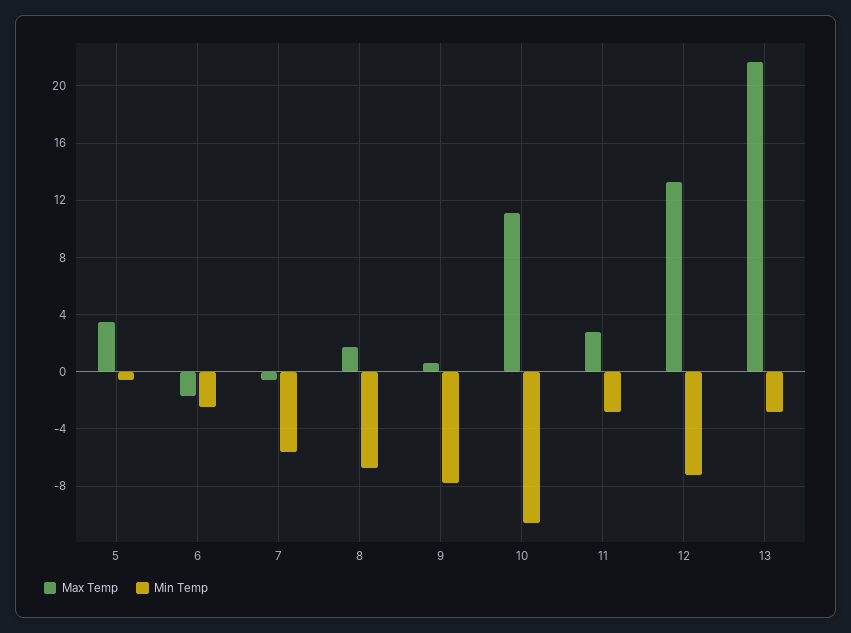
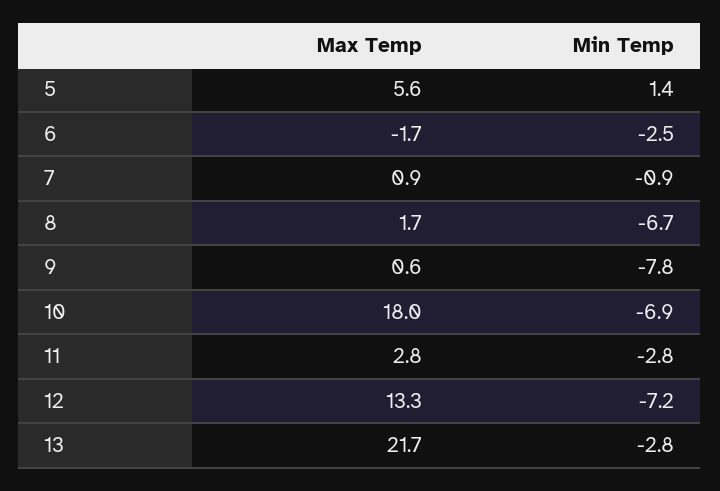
Max Temp, 5: 3.5 -> 5.6
Min Temp, 5: -0.5 -> 1.4
Max Temp, 7: -0.5 -> 0.9
Min Temp, 7: -5.5 -> -0.9
Max Temp, 10: 11 -> 18
Min Temp, 10: -10.5 -> -6.9

